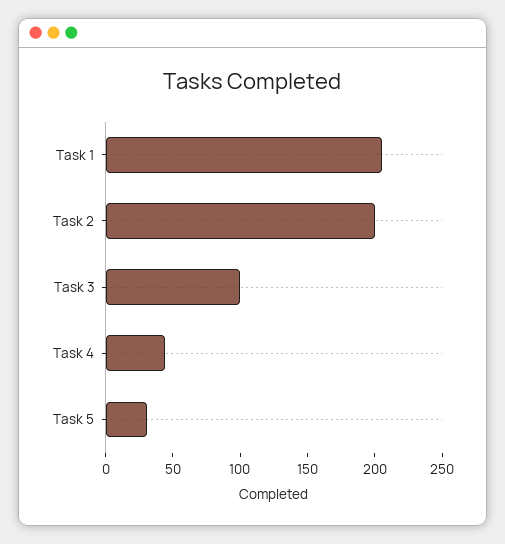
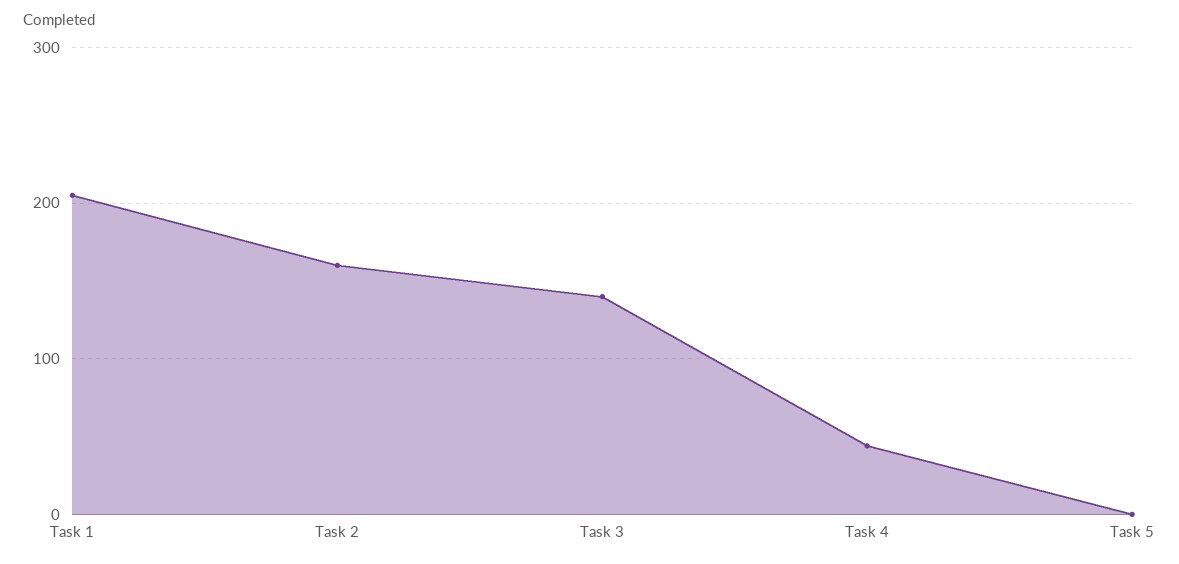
Task 2: 200 -> 160
Task 3: 100 -> 140
Task 5: 30 -> 0

